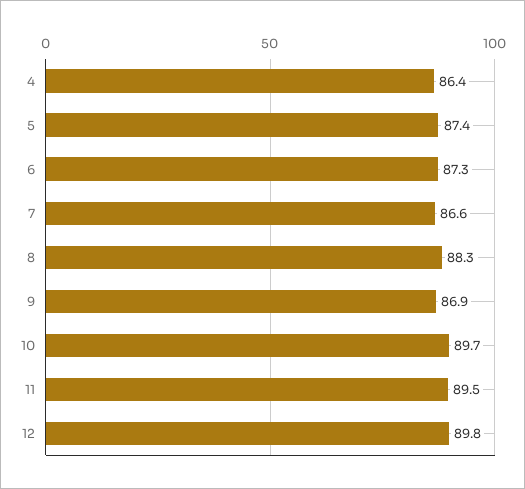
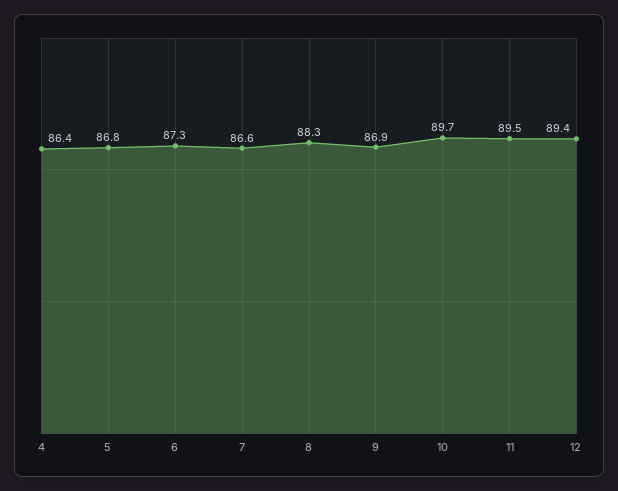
5: 87.4 -> 86.8
12: 89.8 -> 89.4

